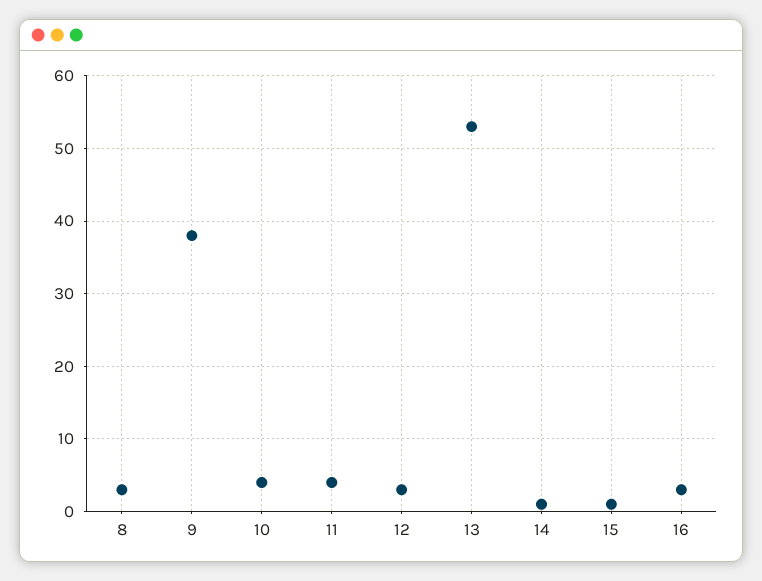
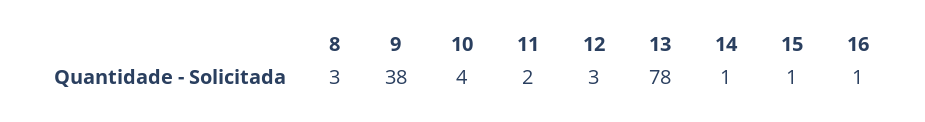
11: 4 -> 2
13: 53 -> 78
16: 3 -> 1

